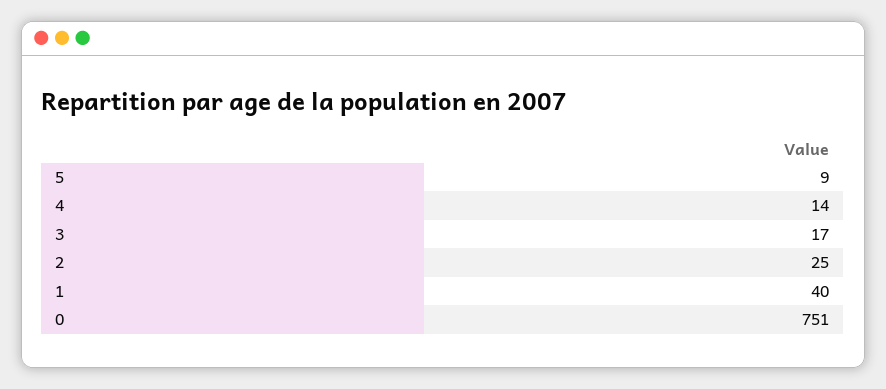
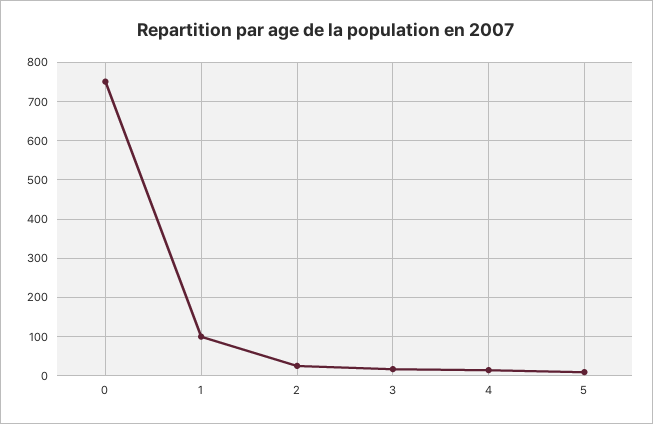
1: 40 -> 100

